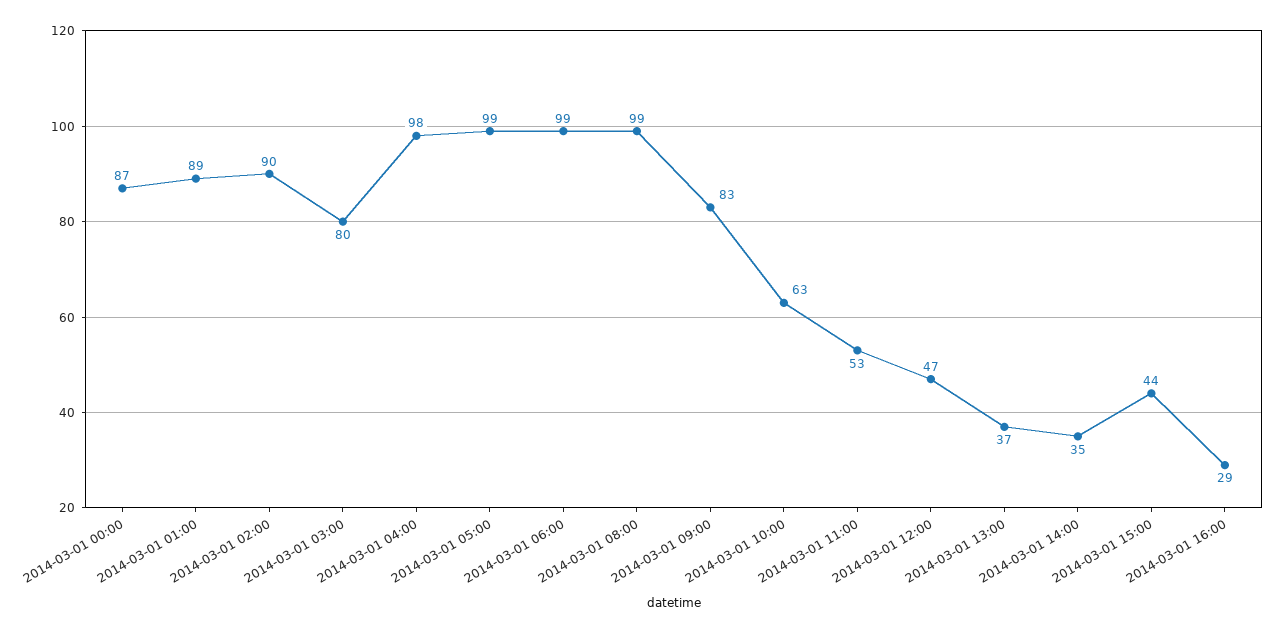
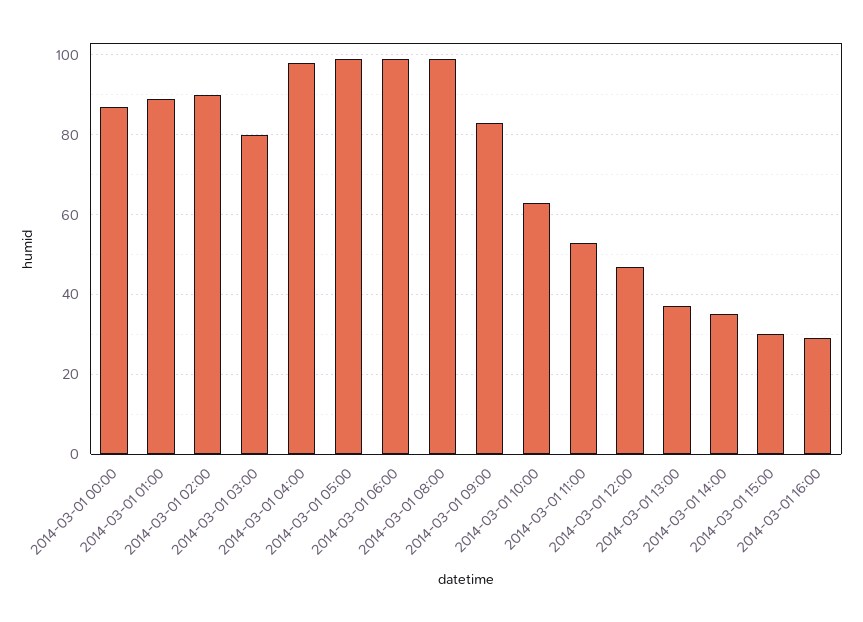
2014-03-01 15:00: 44 -> 30

